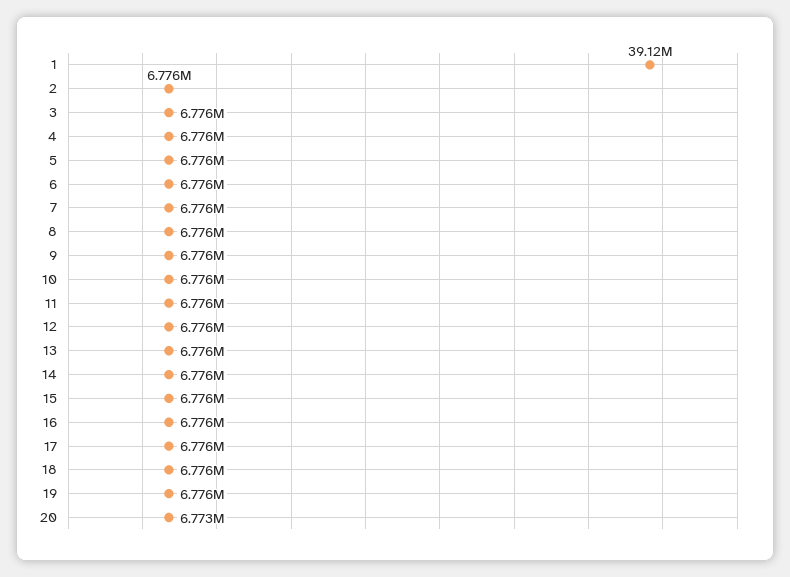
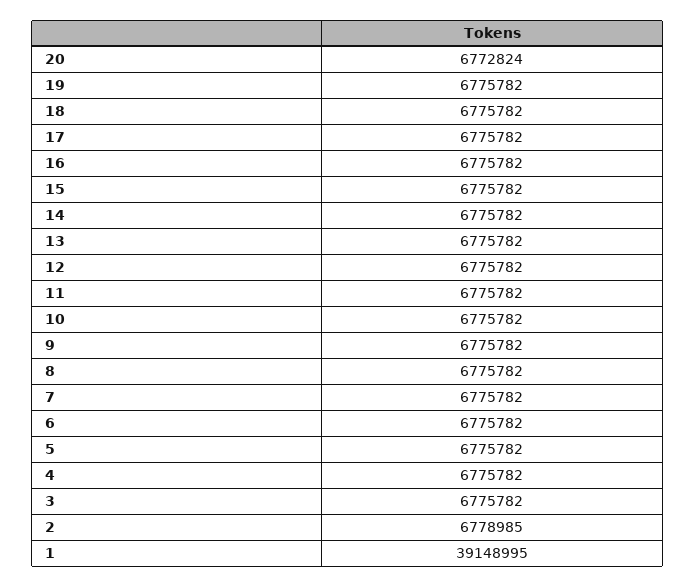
1: 39120000 -> 39148995
2: 6776000 -> 6778985

